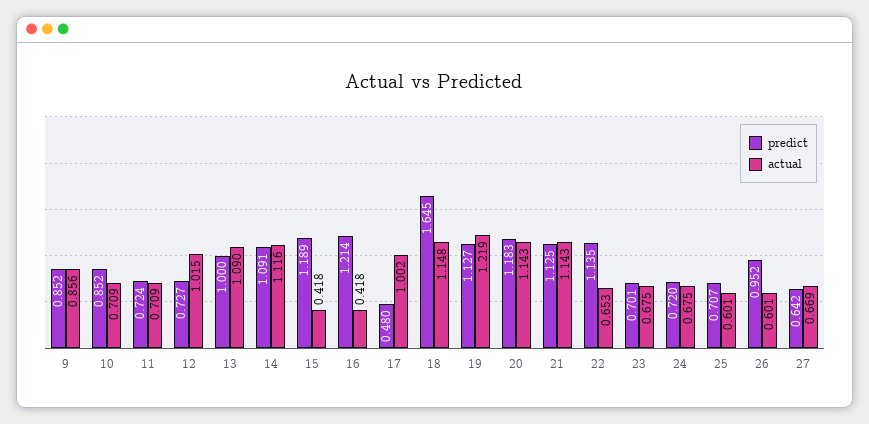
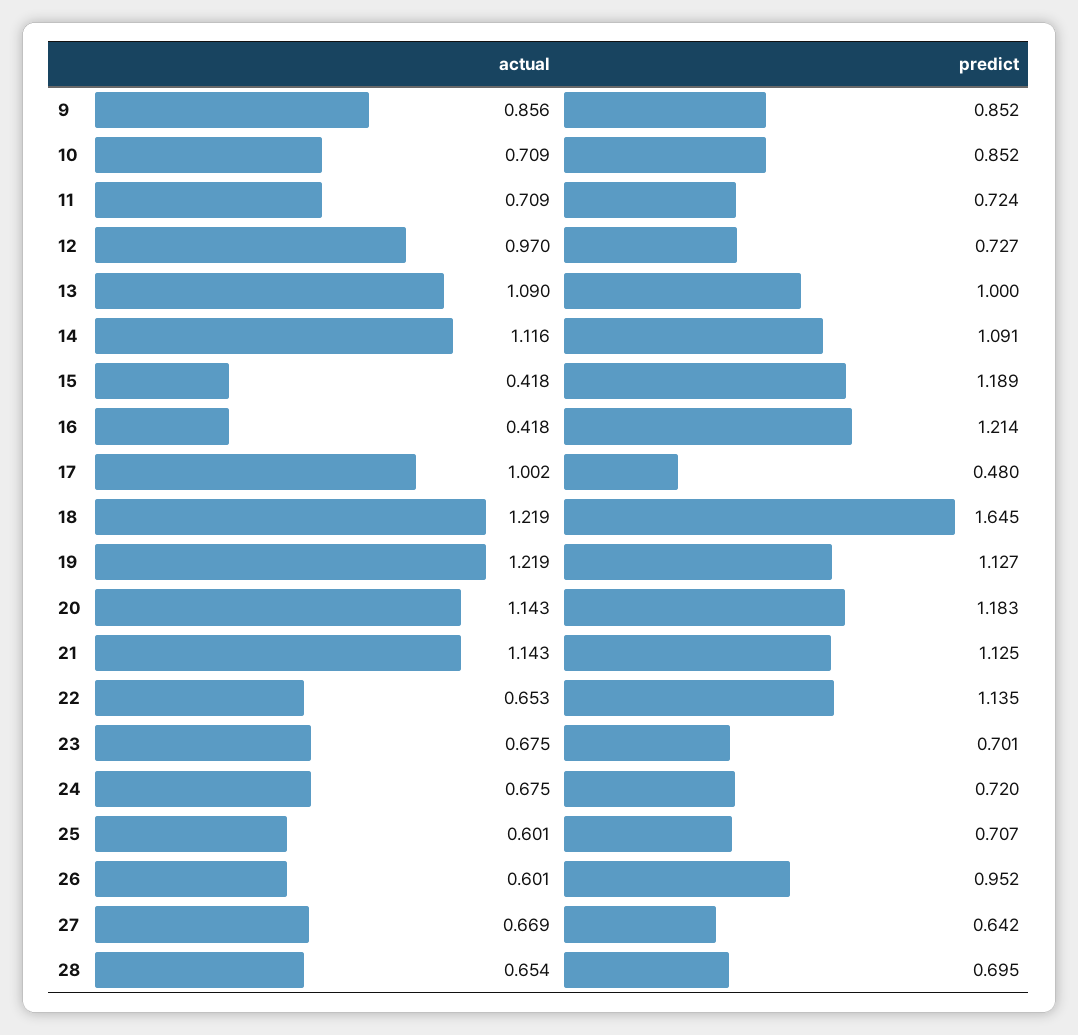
actual, 12: 1.015 -> 0.97
actual, 18: 1.148 -> 1.219
actual, 28: none -> 0.654
predict, 28: none -> 0.695

